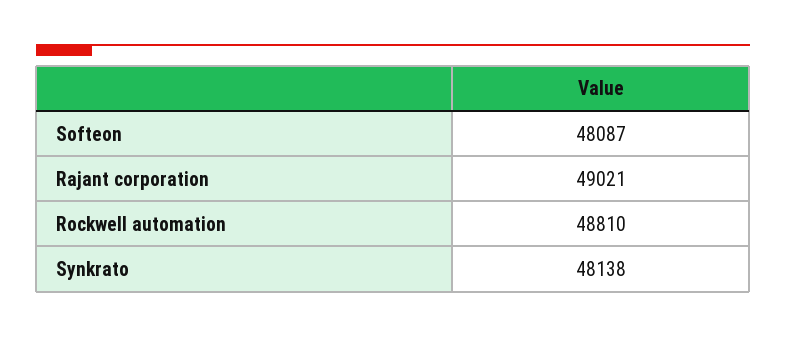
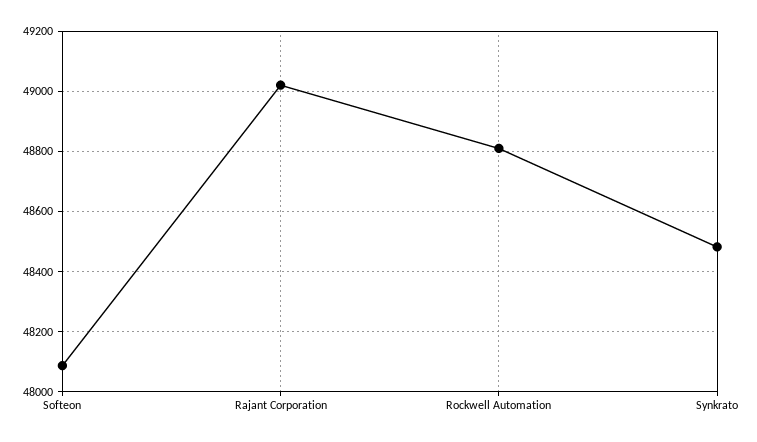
Synkrato: 48138 -> 48480

